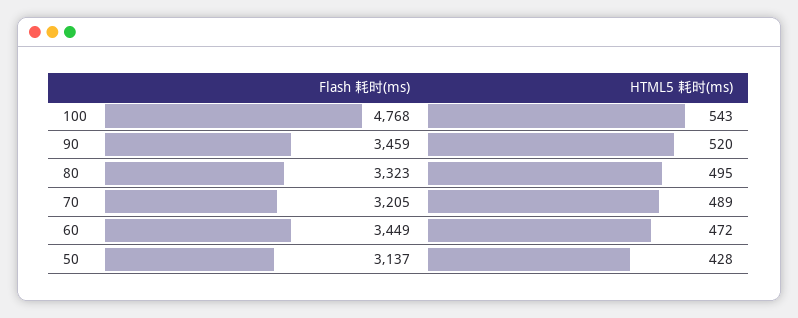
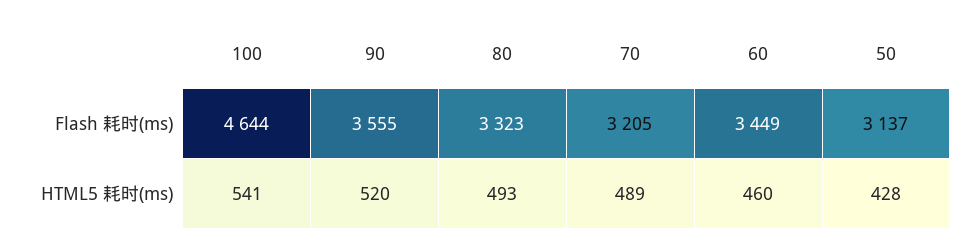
Flash 耗时(ms), 100: 4768 -> 4644
HTML5 耗时(ms), 100: 543 -> 541
Flash 耗时(ms), 90: 3459 -> 3555
HTML5 耗时(ms), 80: 495 -> 493
HTML5 耗时(ms), 60: 472 -> 460

